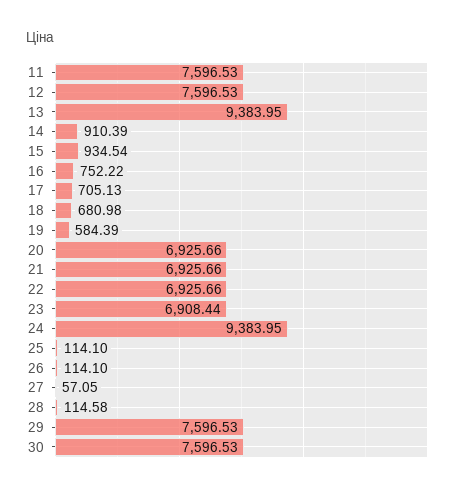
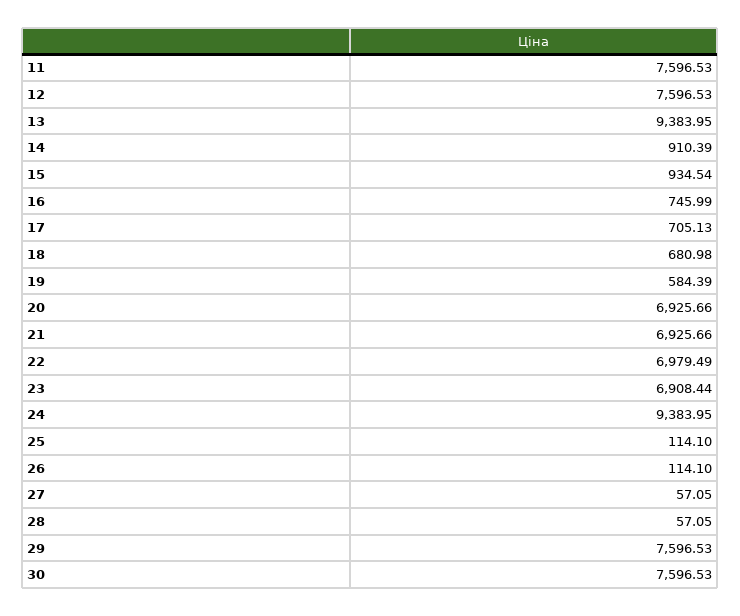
16: 752.22 -> 745.99
22: 6925.66 -> 6979.49
28: 114.58 -> 57.05

